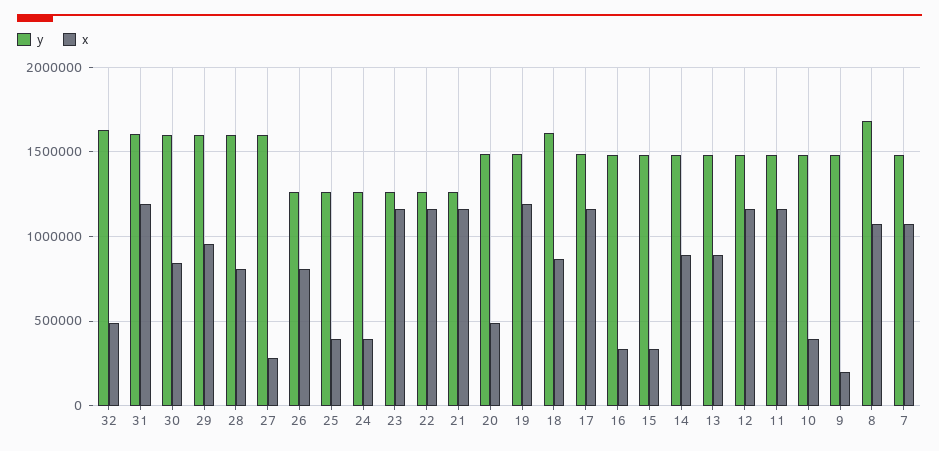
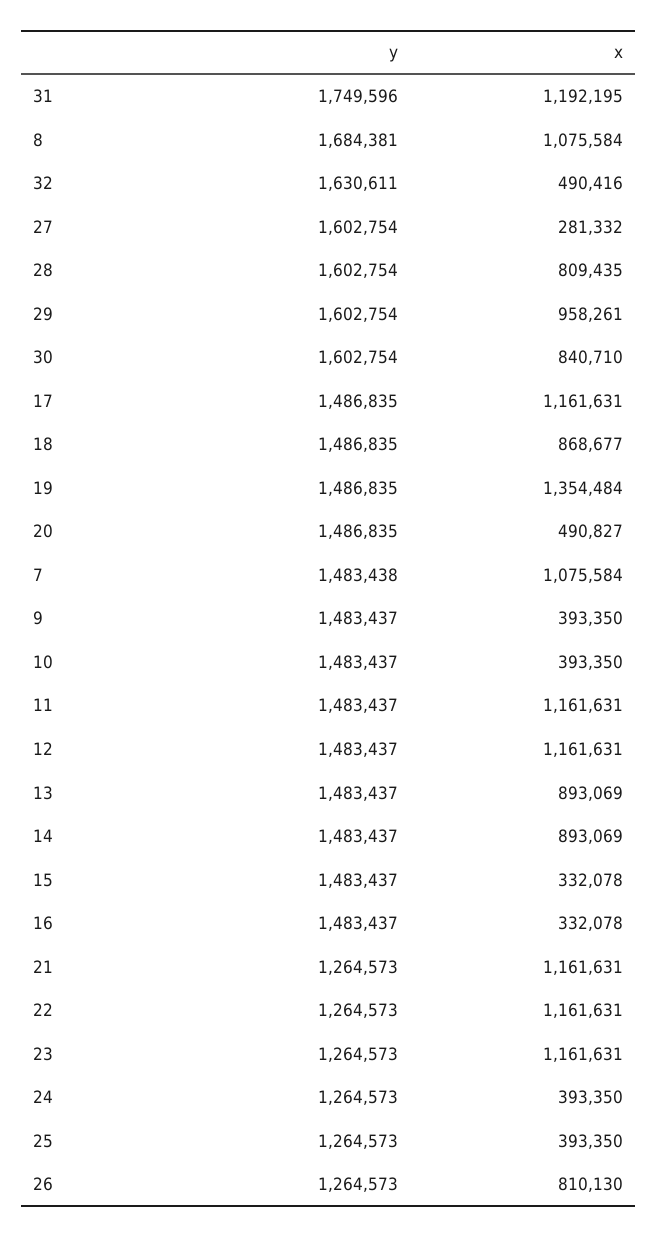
y, 31: 1600000 -> 1749596
x, 19: 1200000 -> 1354484
y, 18: 1600000 -> 1486835
x, 9: 200000 -> 393350

